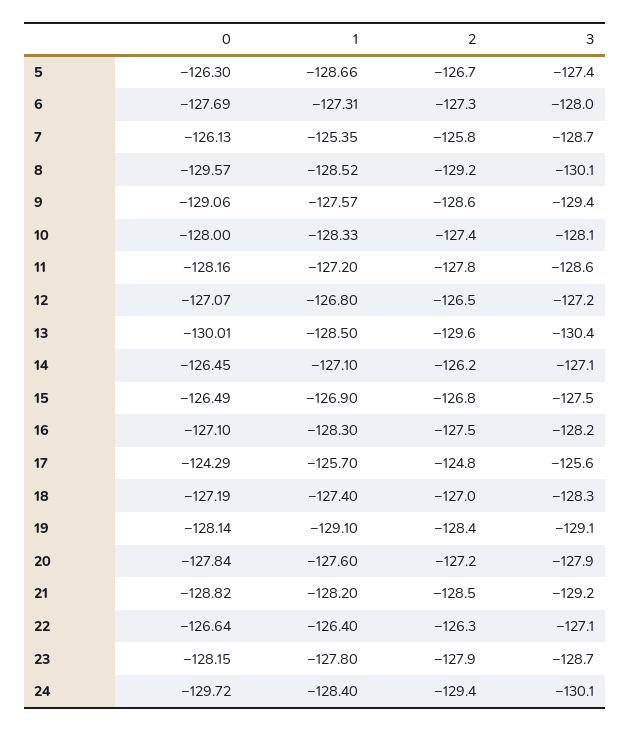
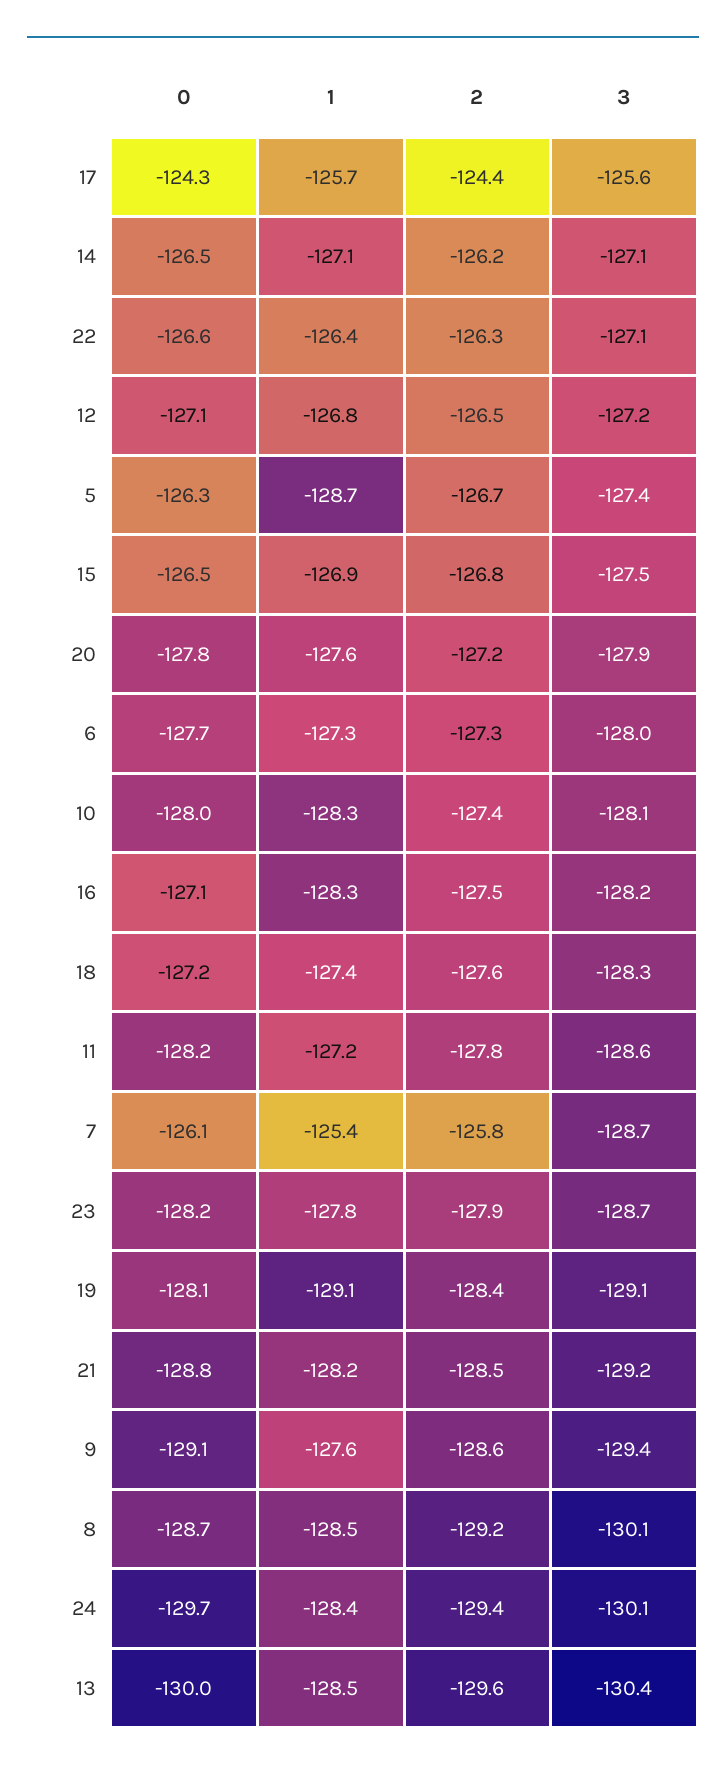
0, 8: -129.57 -> -128.7
2, 17: -124.8 -> -124.4
2, 18: -127 -> -127.6

